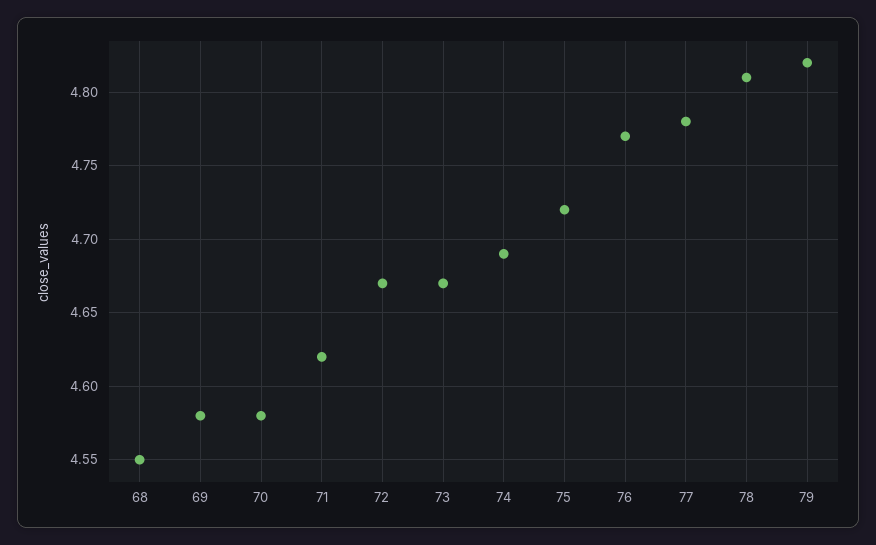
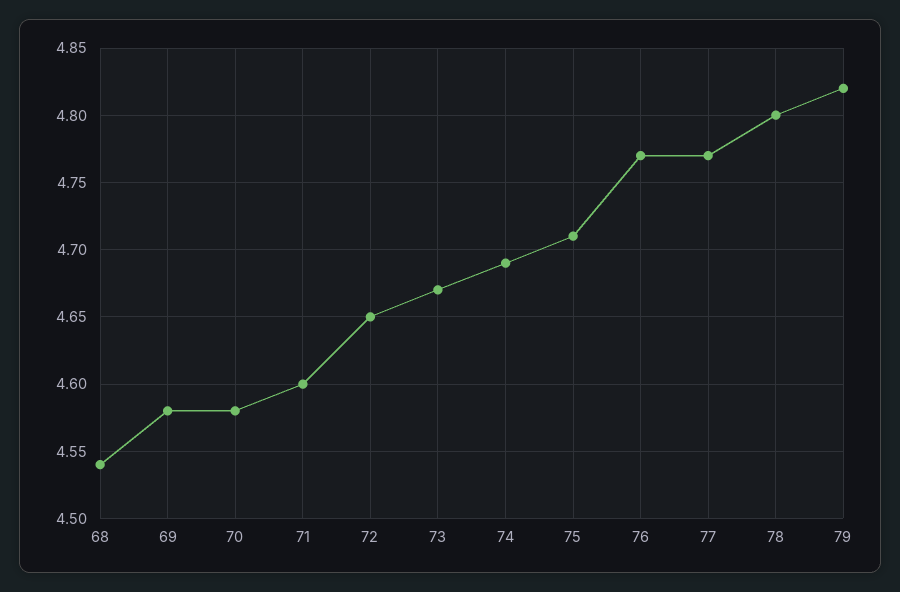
68: 4.55 -> 4.54
71: 4.62 -> 4.6
72: 4.67 -> 4.65
75: 4.72 -> 4.71
77: 4.78 -> 4.77
78: 4.81 -> 4.8

